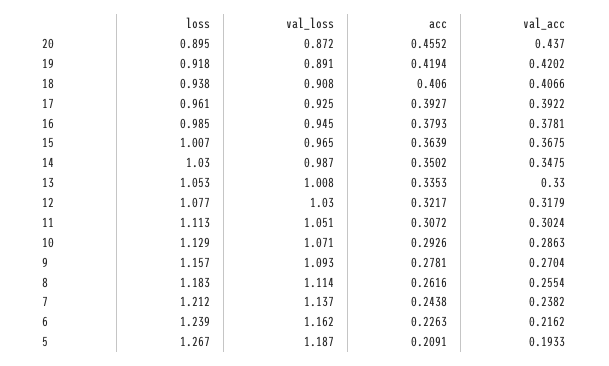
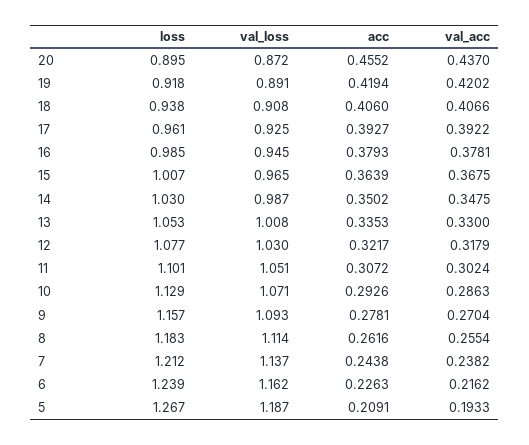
loss, 11: 1.113 -> 1.101

